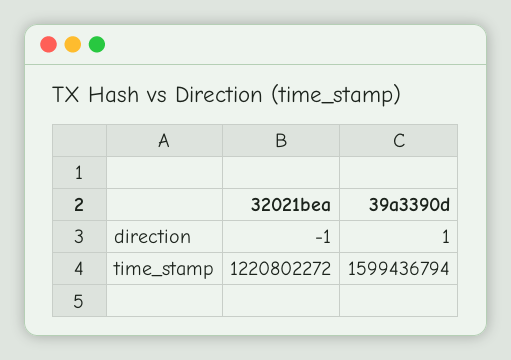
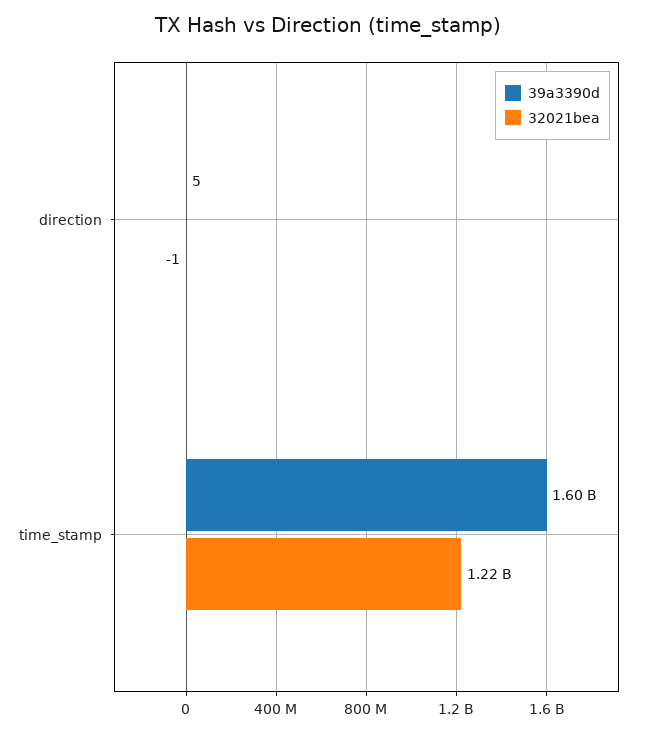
39a3390d, direction: 1 -> 5

